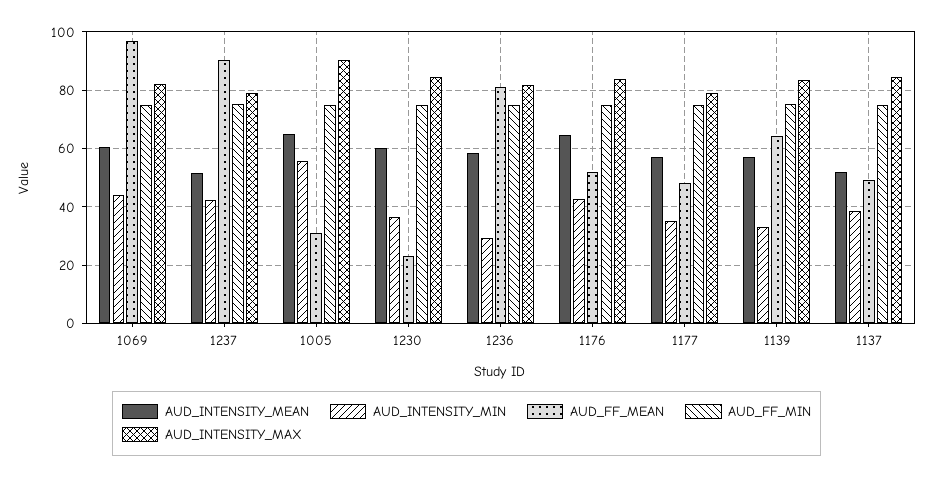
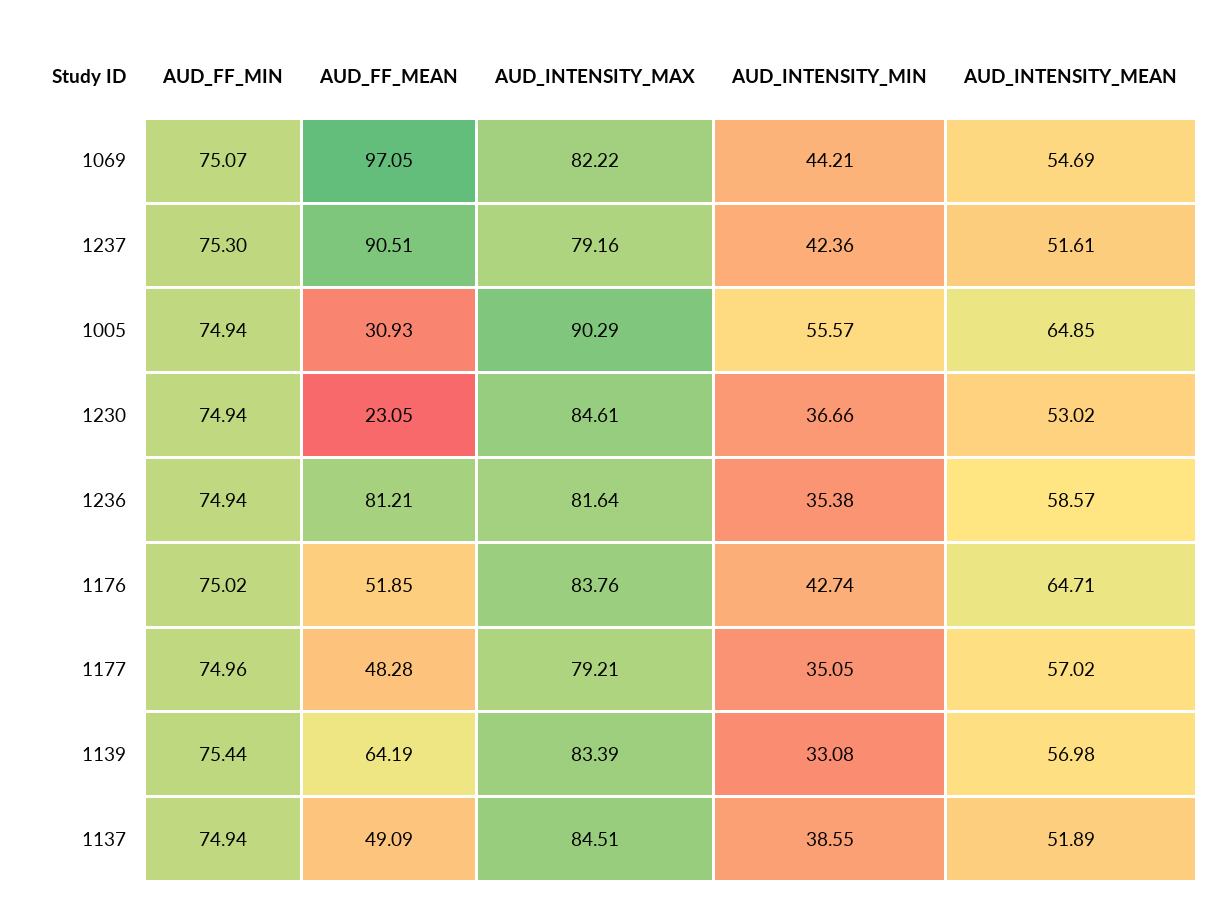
AUD_INTENSITY_MEAN, 1069: 60 -> 54.69
AUD_INTENSITY_MEAN, 1230: 60 -> 53.02
AUD_INTENSITY_MIN, 1236: 30 -> 35.38

